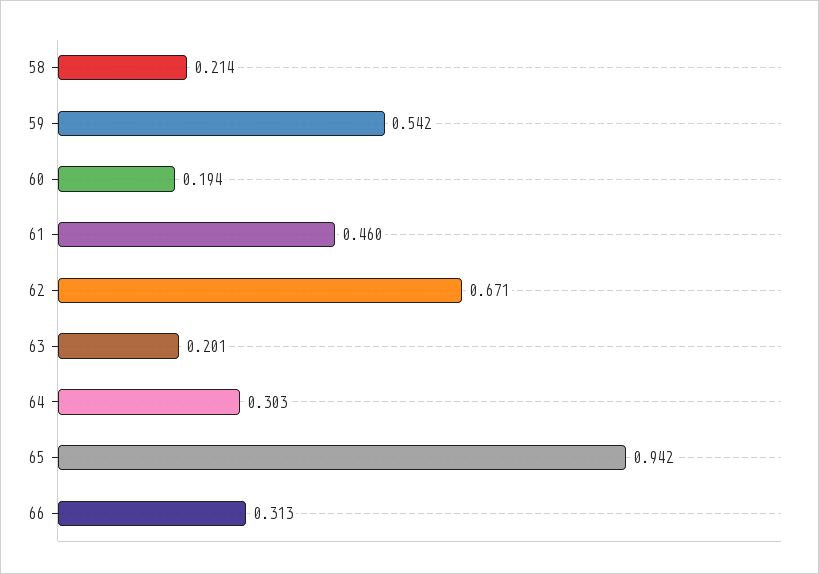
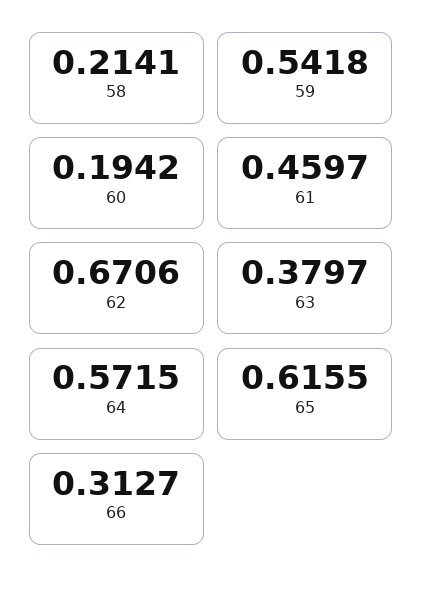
63: 0.201 -> 0.3797
64: 0.303 -> 0.5715
65: 0.942 -> 0.6155

